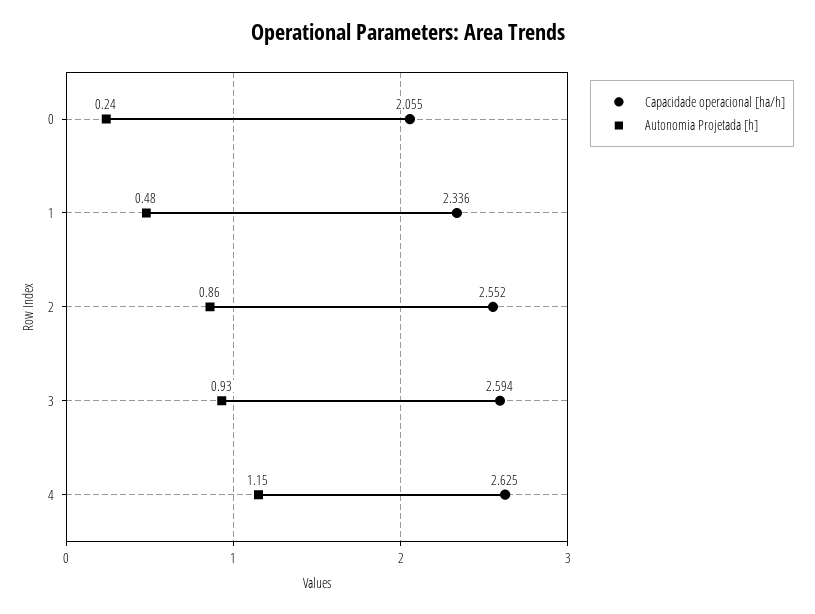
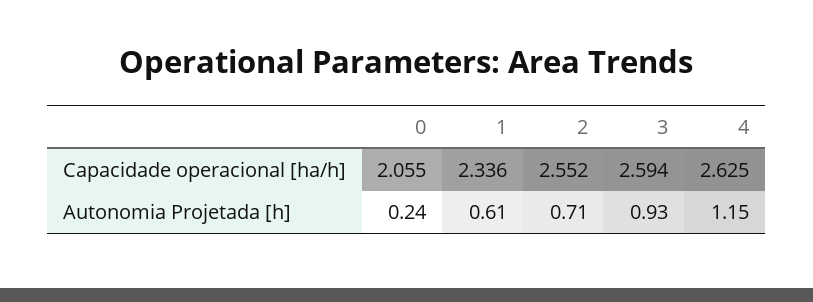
Autonomia Projetada [h], 1: 0.48 -> 0.61
Autonomia Projetada [h], 2: 0.86 -> 0.71

